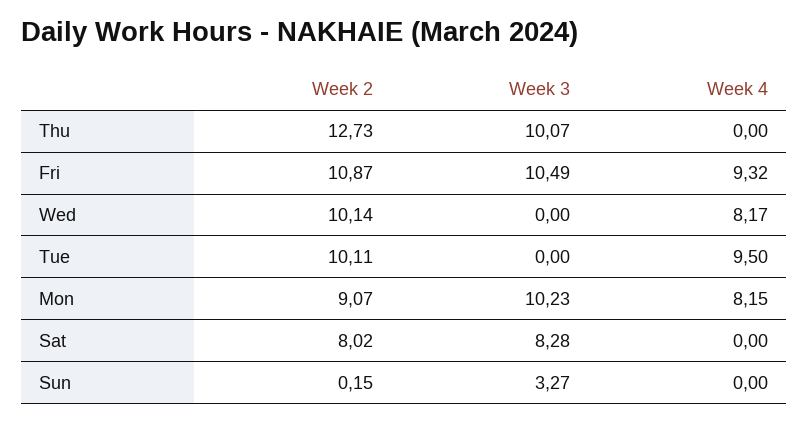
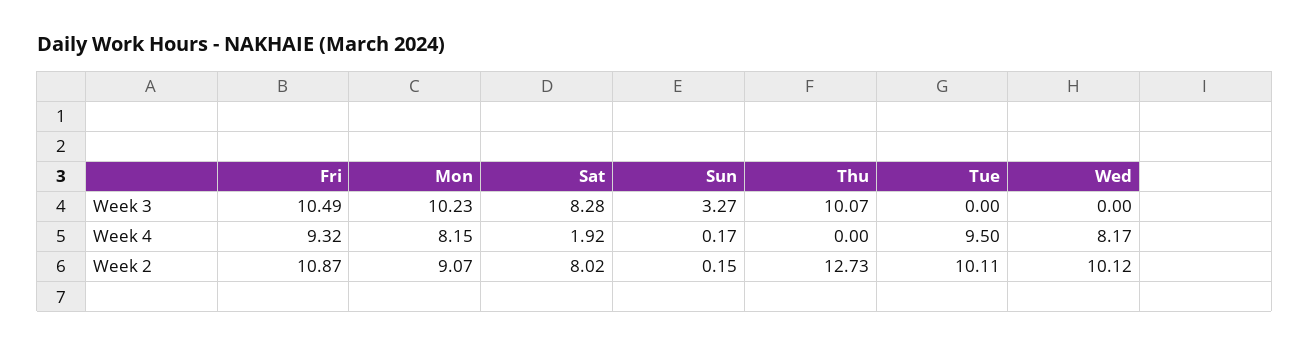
Week 2, Wed: 10.14 -> 10.12
Week 4, Sat: 0 -> 1.92
Week 4, Sun: 0 -> 0.17

